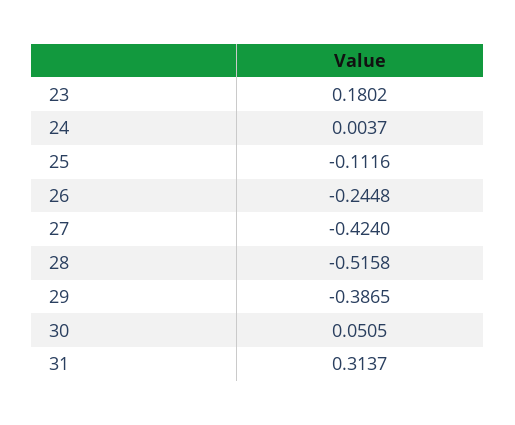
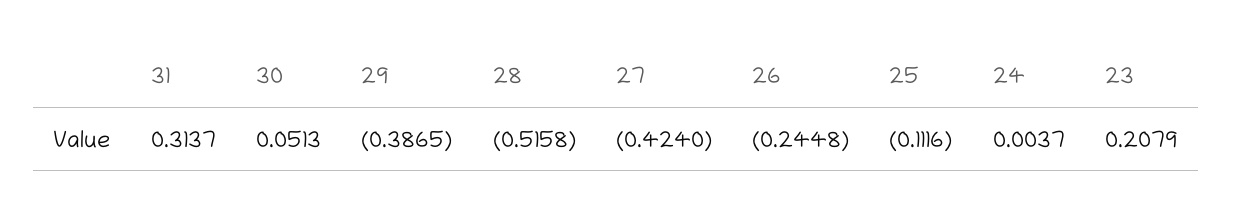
23: 0.1802 -> 0.2079
30: 0.0505 -> 0.0513

